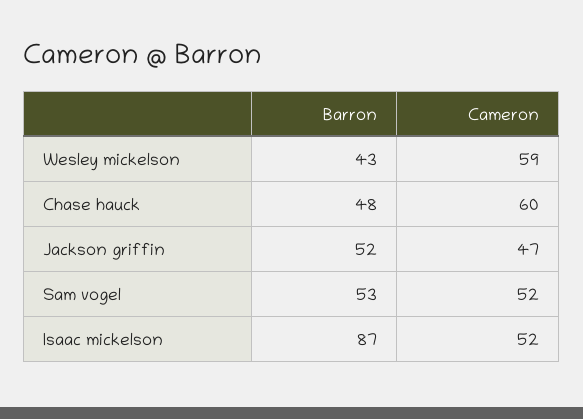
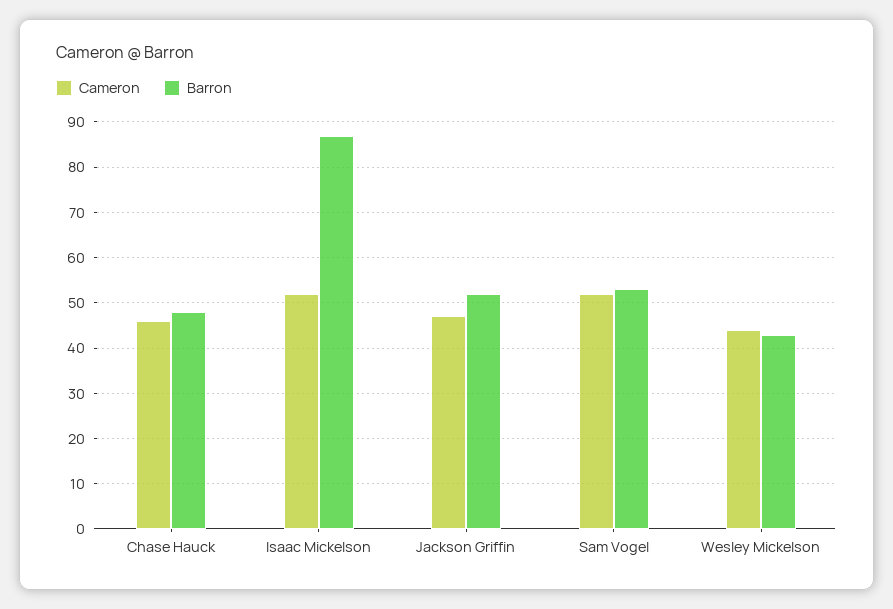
Cameron, Wesley mickelson: 59 -> 45
Cameron, Chase hauck: 60 -> 45

